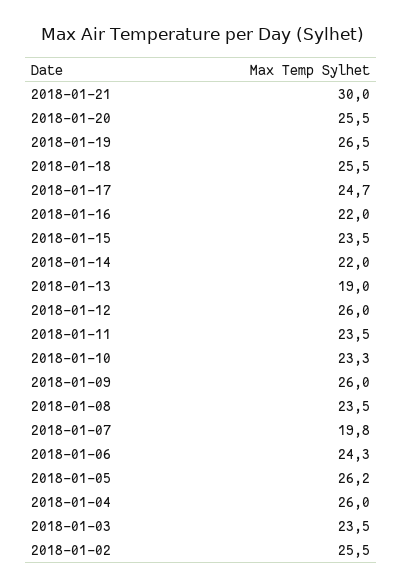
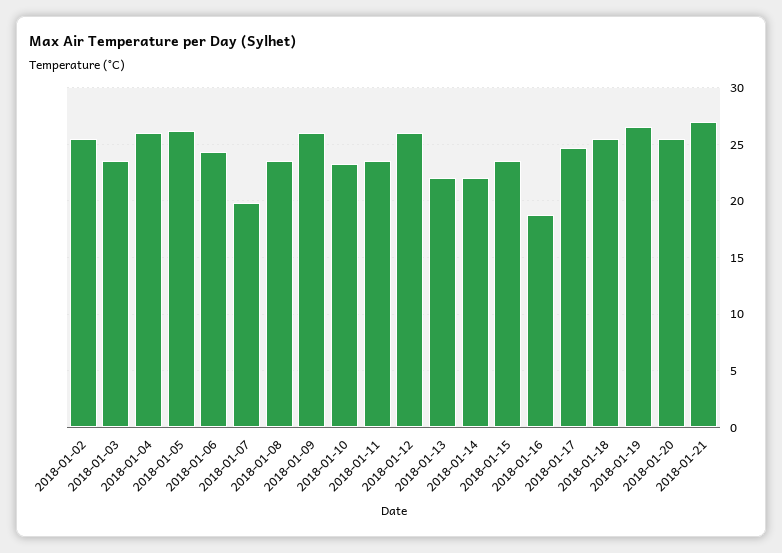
2018-01-21: 30 -> 27
2018-01-16: 22 -> 19
2018-01-13: 19 -> 22

